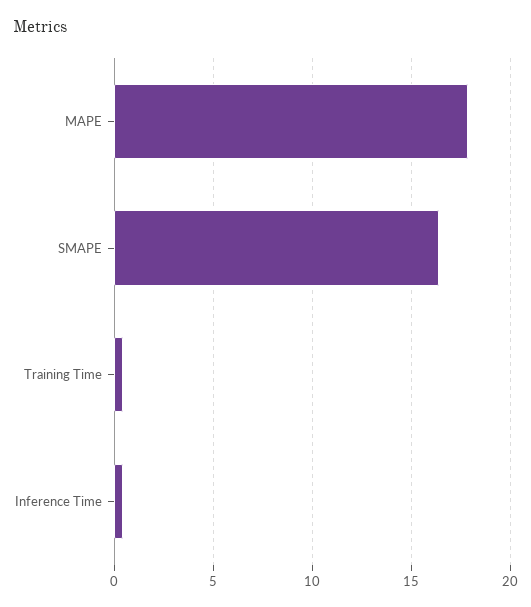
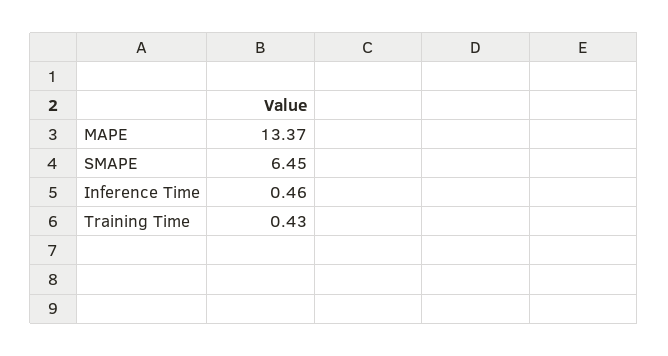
MAPE: 18 -> 13.37
SMAPE: 16.5 -> 6.45

